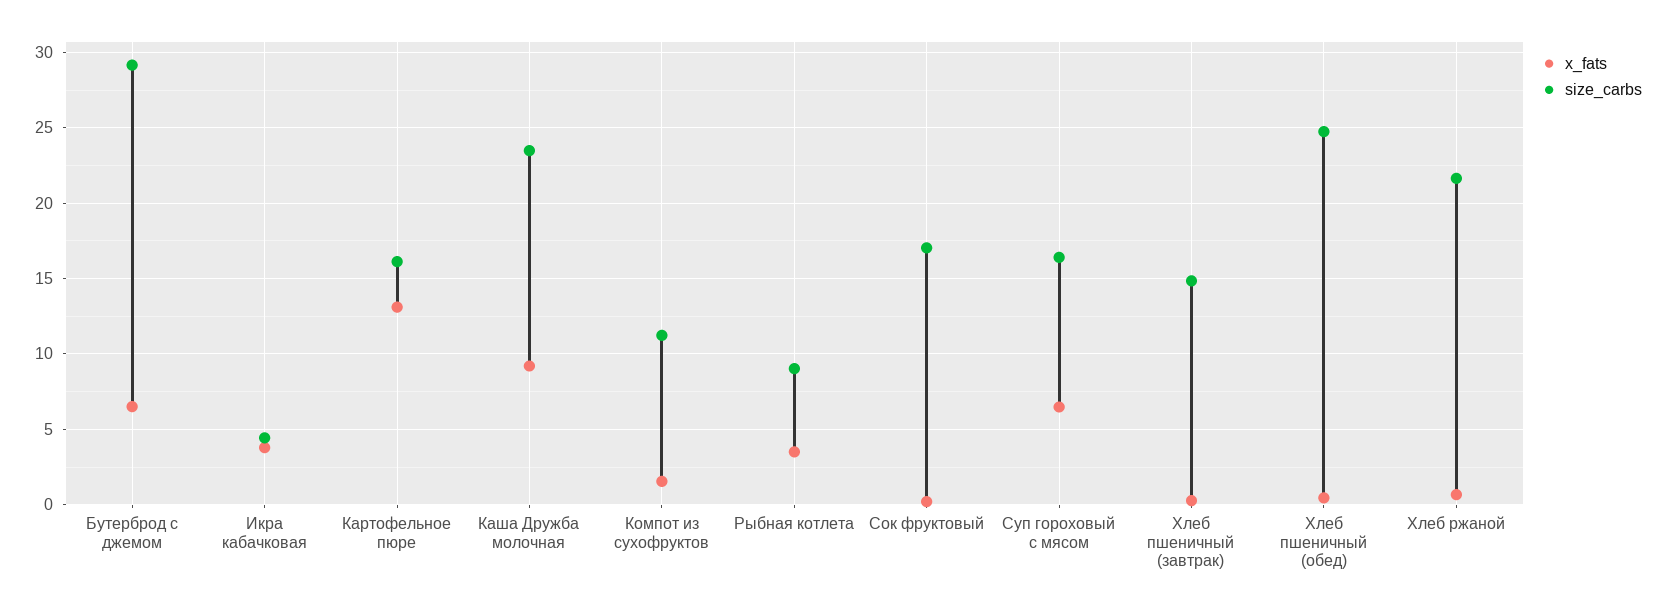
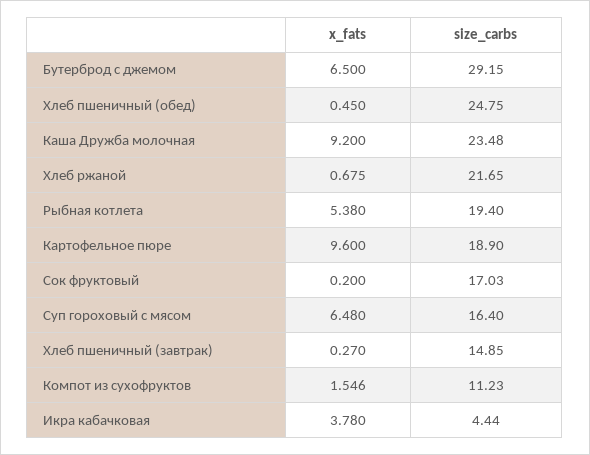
x_fats, Картофельное пюре: 13 -> 9.6
size_carbs, Картофельное пюре: 16 -> 18.9
x_fats, Рыбная котлета: 3.5 -> 5.38
size_carbs, Рыбная котлета: 9 -> 19.4

